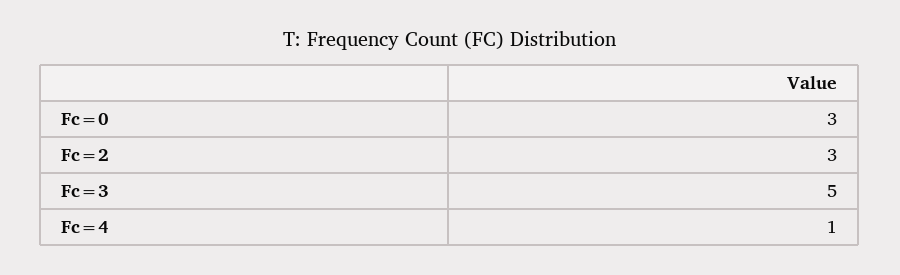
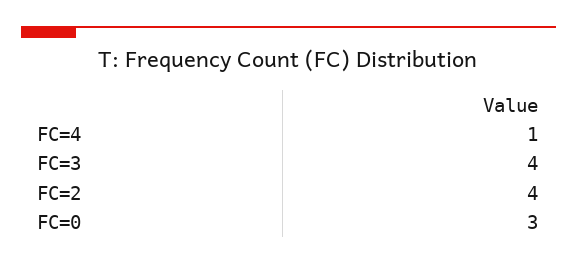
Fc=2: 3 -> 4
Fc=3: 5 -> 4

